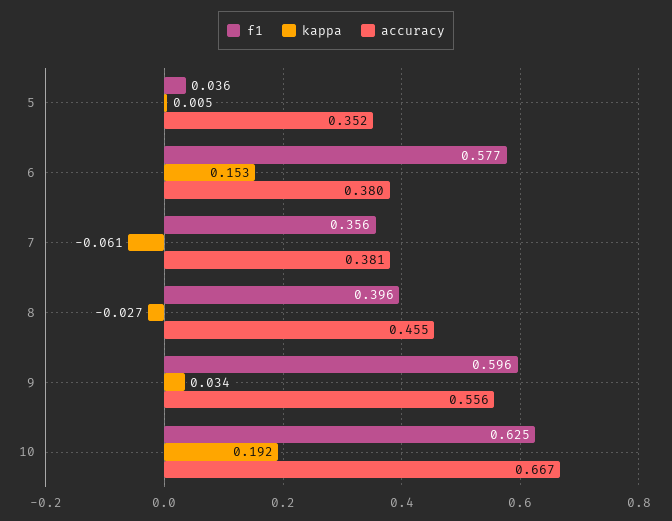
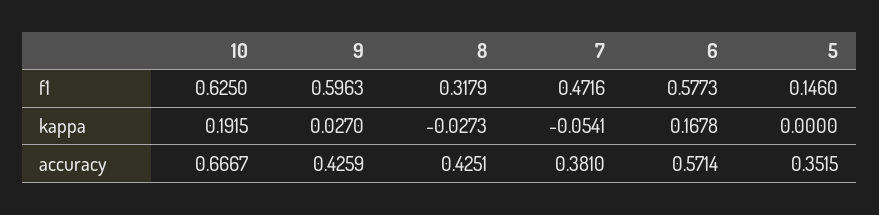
f1, 5: 0.036 -> 0.146
kappa, 5: 0.005 -> 0
kappa, 6: 0.153 -> 0.1678
accuracy, 6: 0.38 -> 0.5714
f1, 7: 0.356 -> 0.4716
kappa, 7: -0.061 -> -0.0541
f1, 8: 0.396 -> 0.3179
accuracy, 8: 0.455 -> 0.4251
kappa, 9: 0.034 -> 0.027
accuracy, 9: 0.556 -> 0.4259

